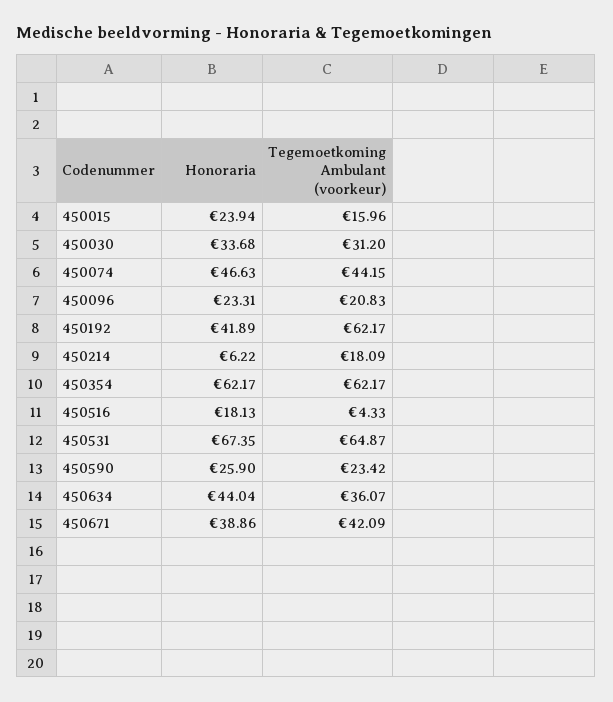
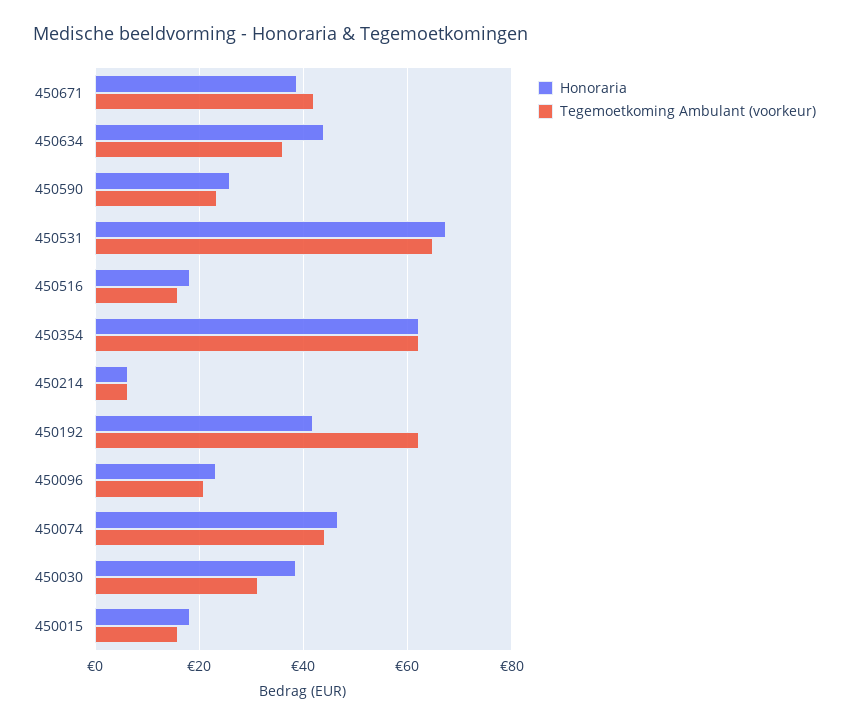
Honoraria, 450015: 23.94 -> 18
Honoraria, 450030: 33.68 -> 38
Tegemoetkoming Ambulant (voorkeur), 450214: 18.09 -> 6
Tegemoetkoming Ambulant (voorkeur), 450516: 4.33 -> 16

